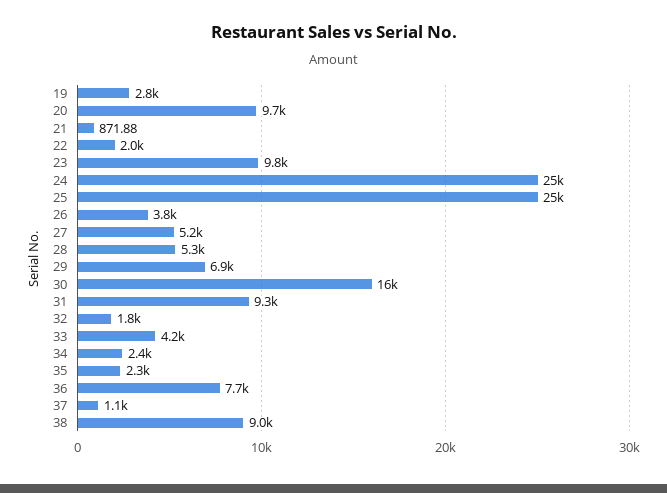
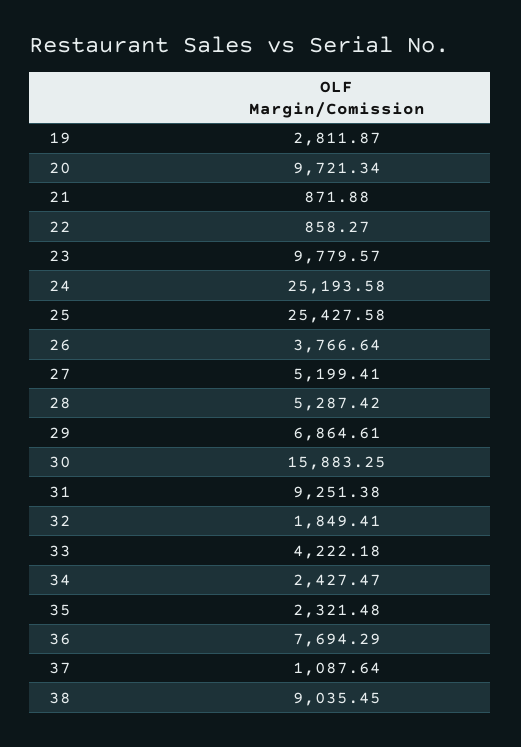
22: 2000 -> 858.27

